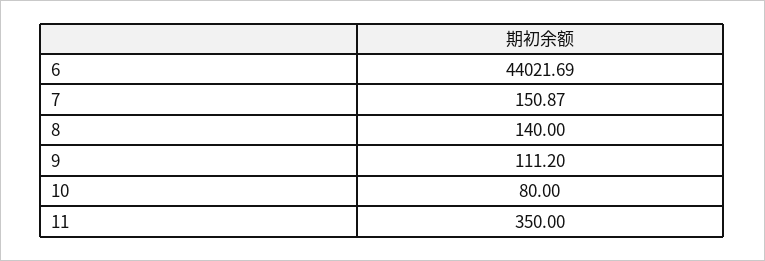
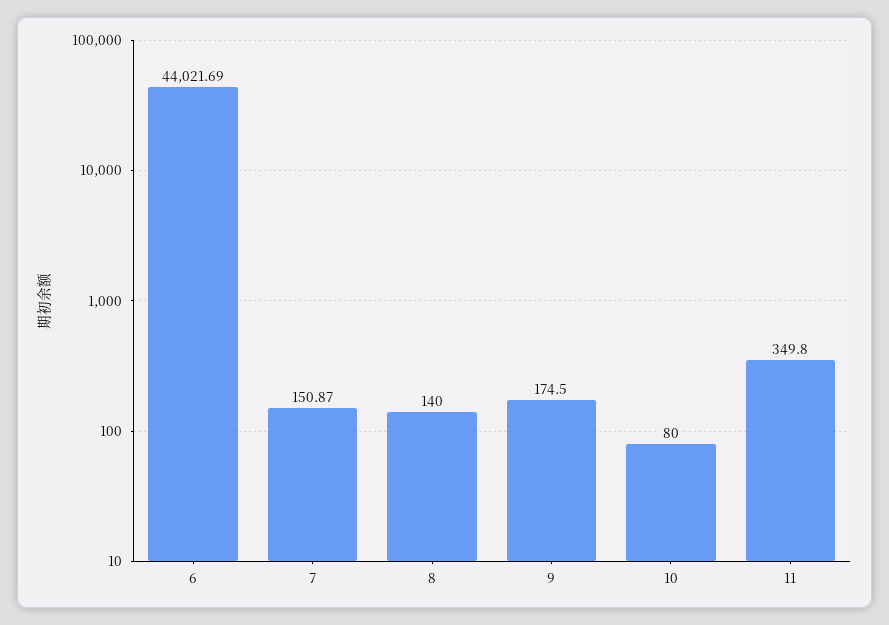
9: 111.2 -> 174.5
11: 350 -> 349.8

